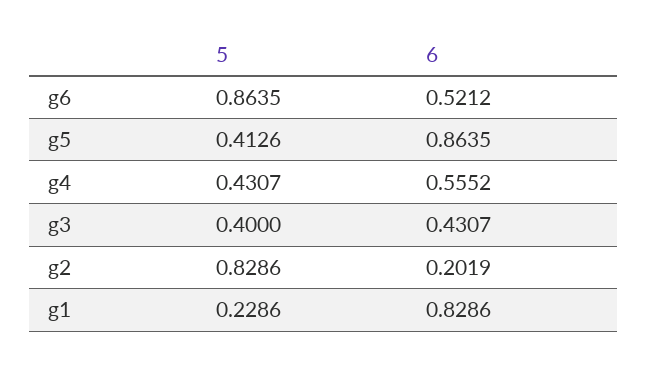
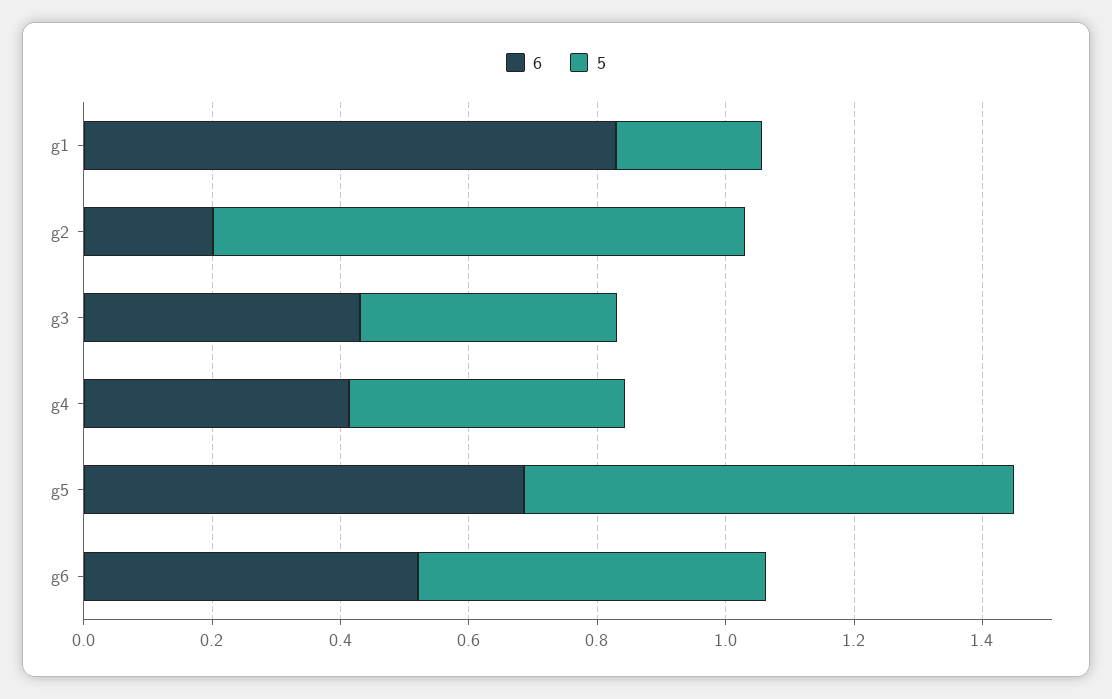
5, g6: 0.8635 -> 0.55
5, g5: 0.4126 -> 0.75
6, g5: 0.8635 -> 0.7
6, g4: 0.5552 -> 0.4

